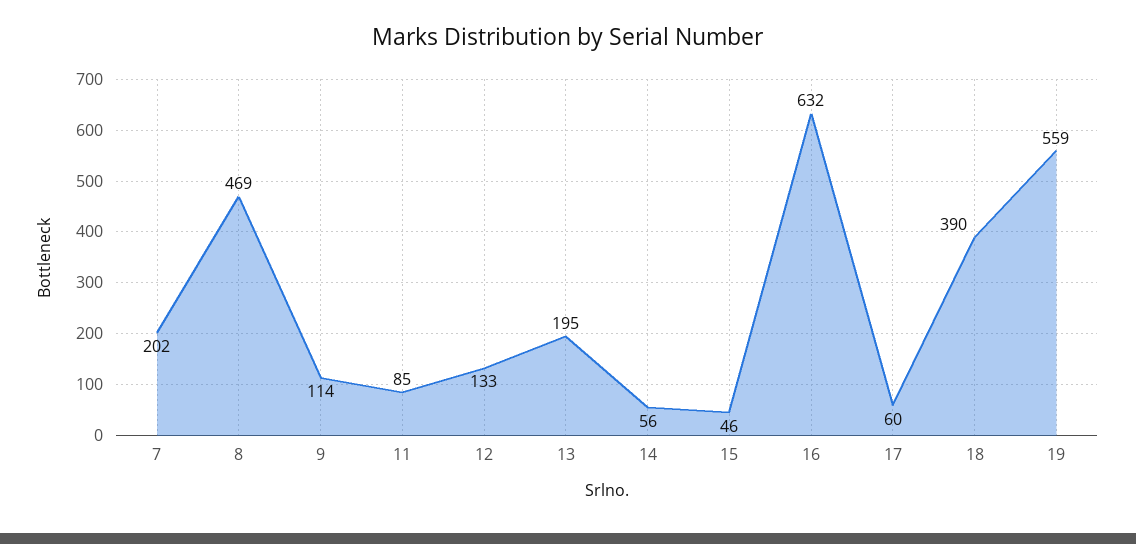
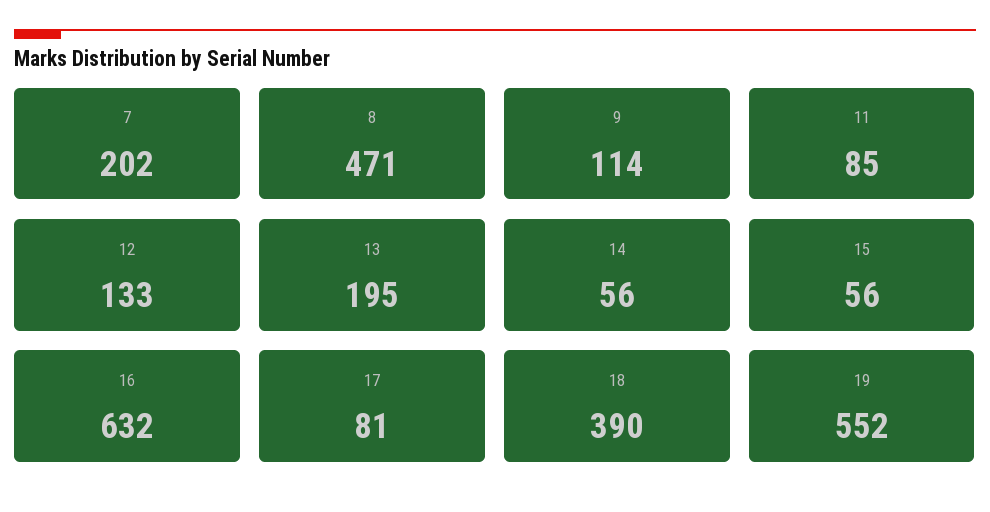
8: 469 -> 471
15: 46 -> 56
17: 60 -> 81
19: 559 -> 552

